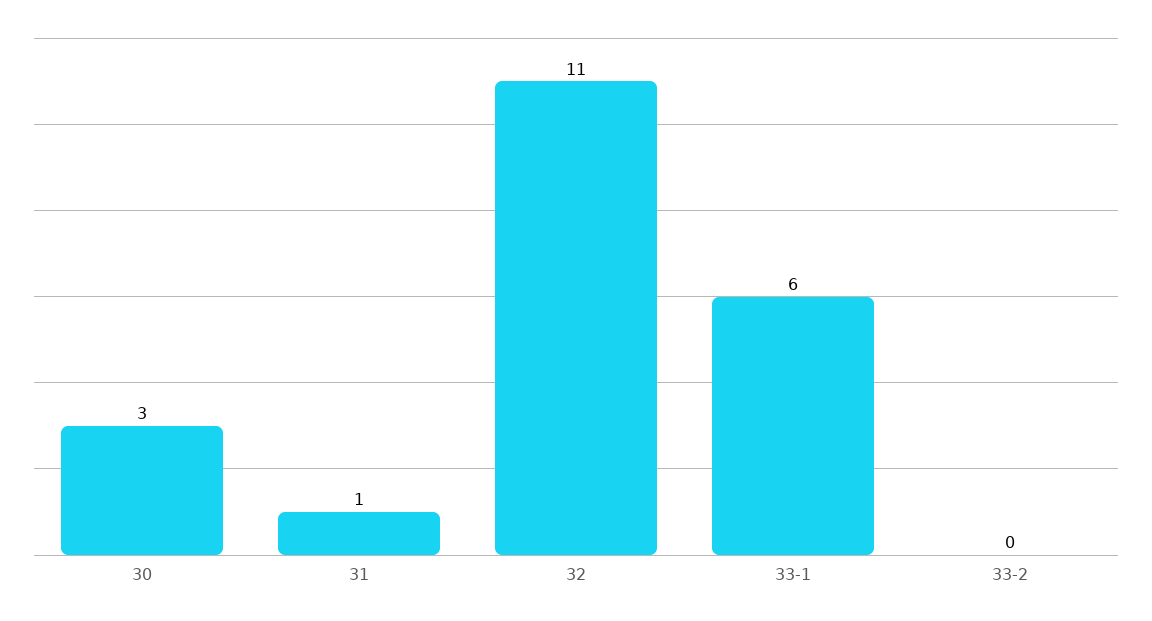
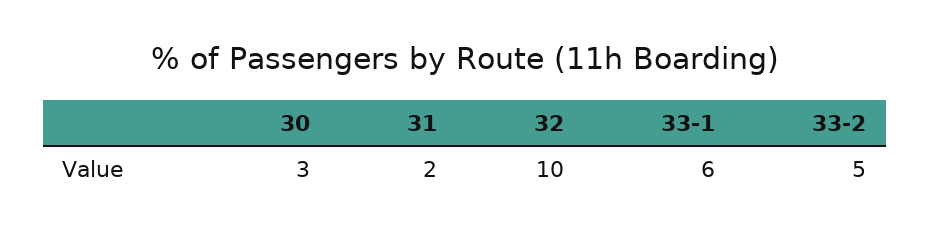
31: 1 -> 2
32: 11 -> 10
33-2: 0 -> 5

